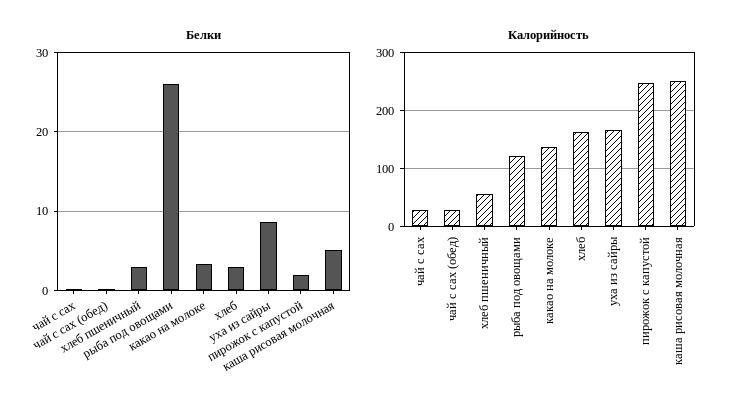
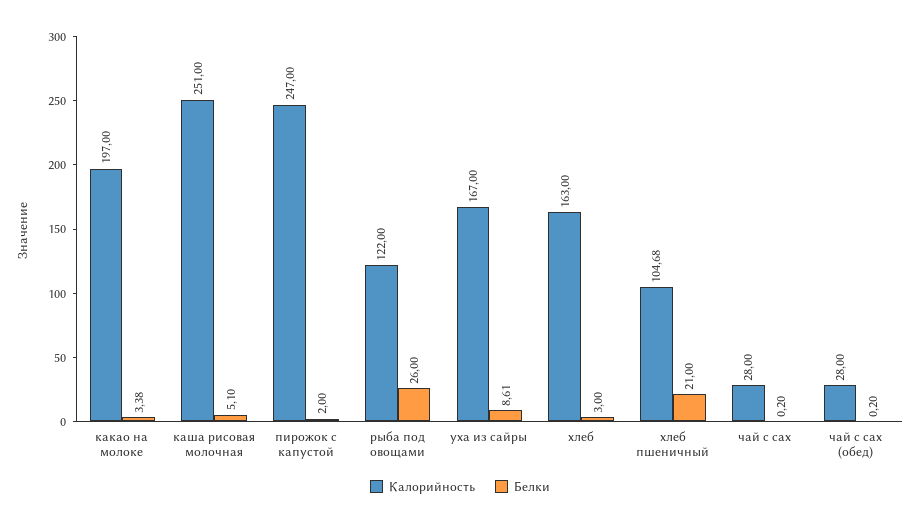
Белки, хлеб пшеничный: 3 -> 21
Калорийность, хлеб пшеничный: 60 -> 104.68
Калорийность, какао на молоке: 140 -> 197

